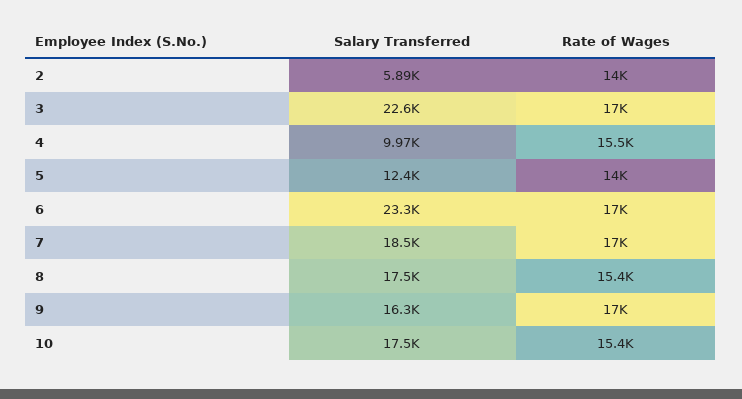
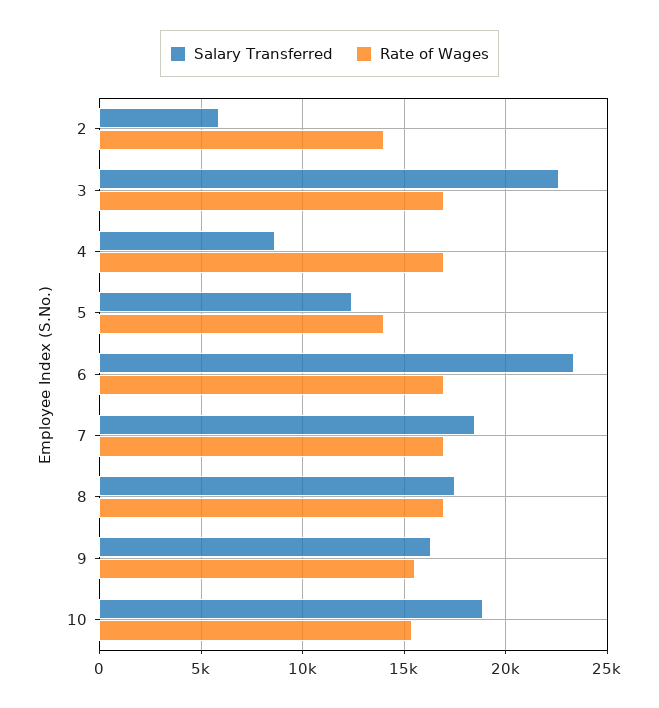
Salary Transferred, 4: 9970 -> 8500
Rate of Wages, 4: 15500 -> 17000
Rate of Wages, 8: 15400 -> 17000
Rate of Wages, 9: 17000 -> 15500
Salary Transferred, 10: 17500 -> 19000

